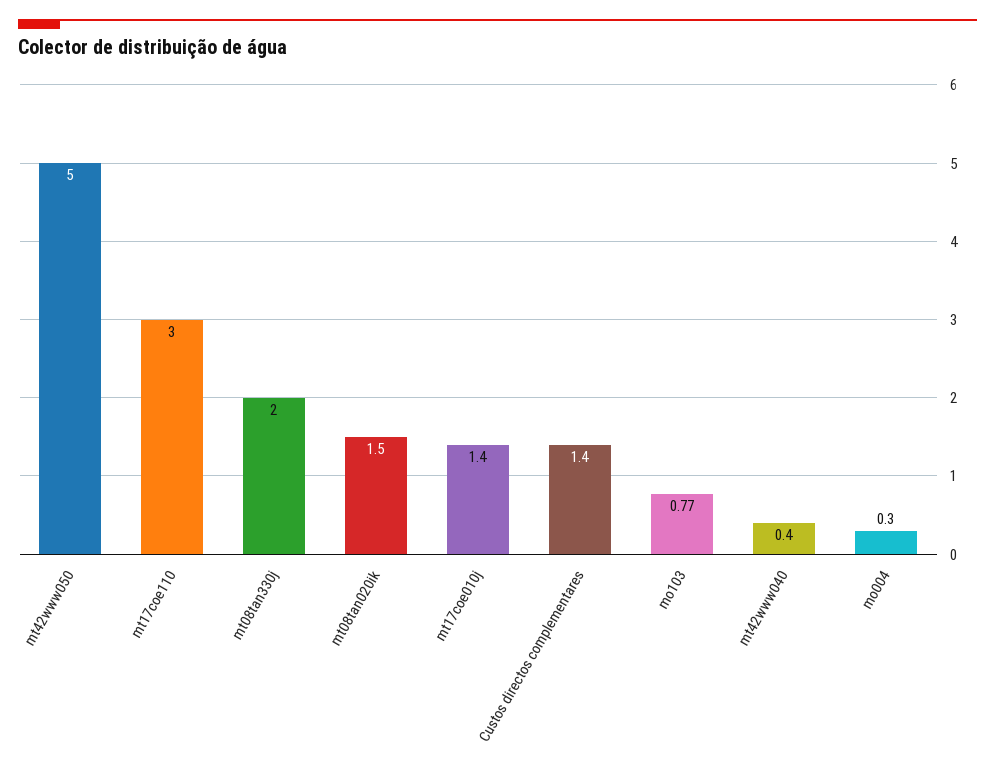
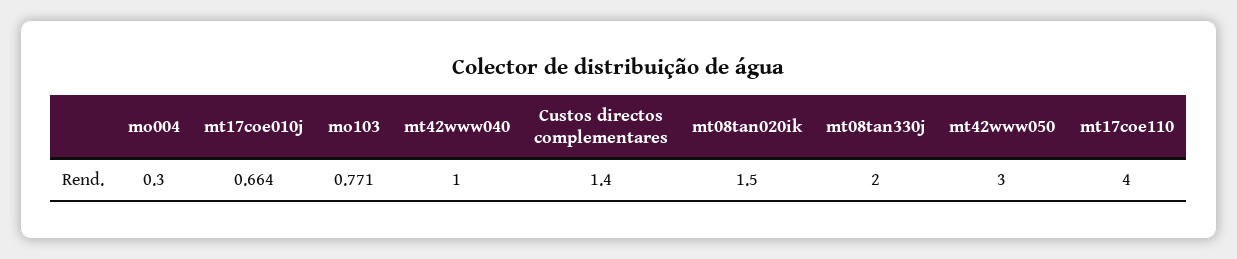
mt42www050: 5 -> 3
mt17coe110: 3 -> 4
mt17coe010j: 1.4 -> 0.664
mt42www040: 0.4 -> 1

